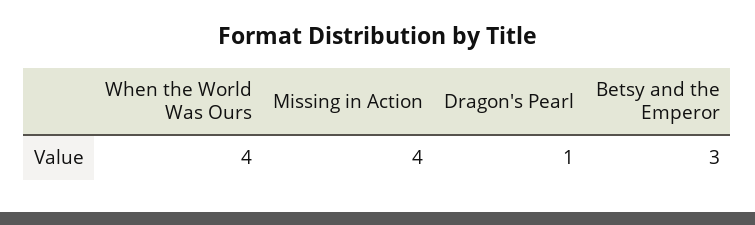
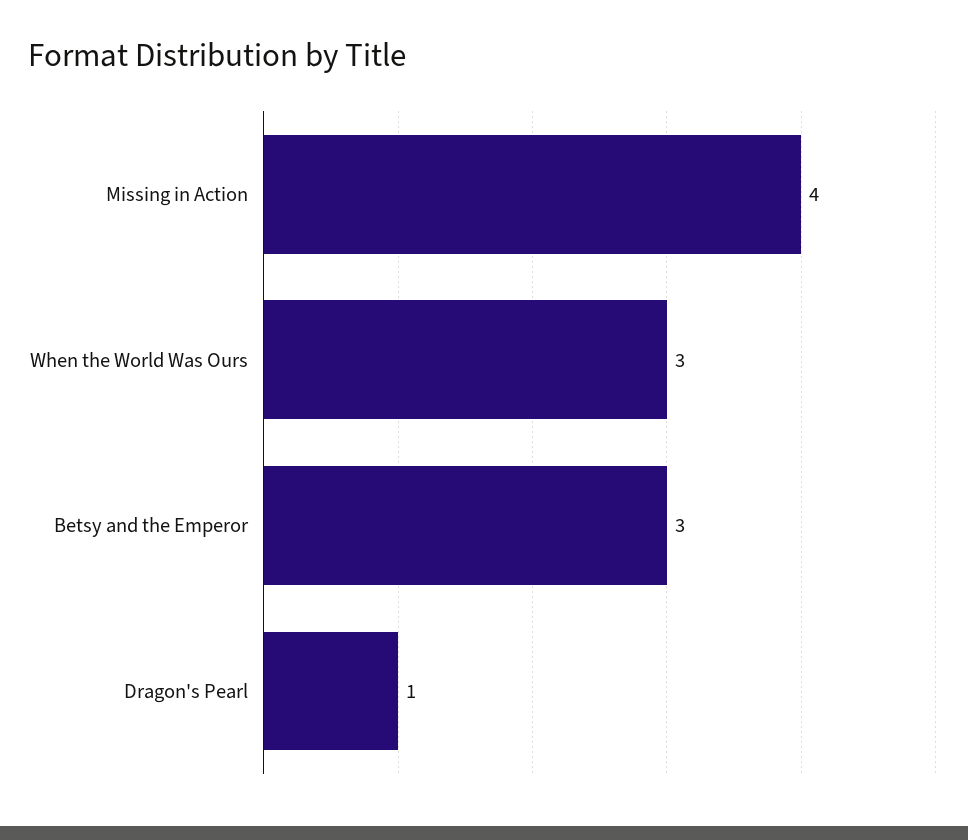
When the World Was Ours: 4 -> 3

